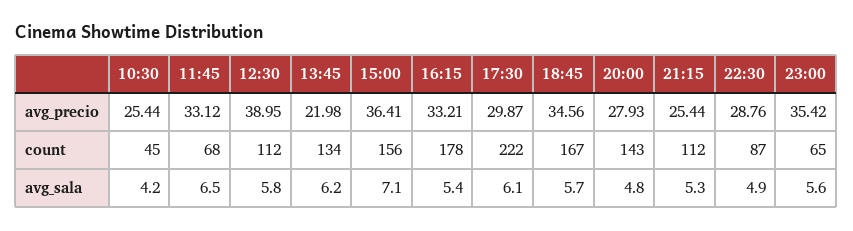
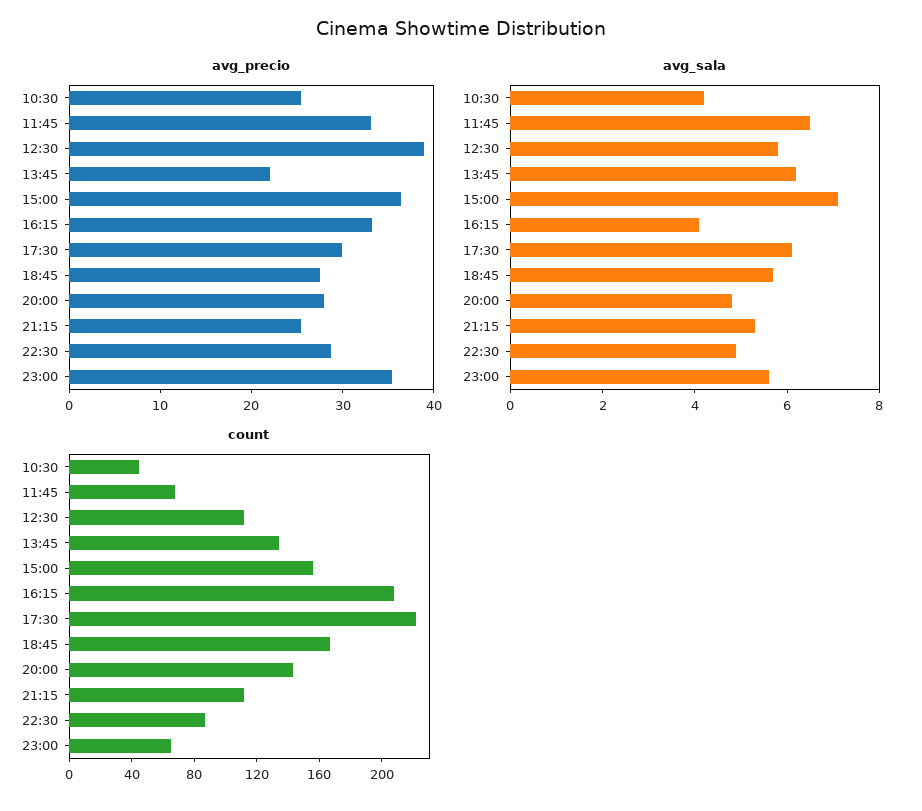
avg_precio, 18:45: 34.56 -> 28
count, 16:15: 178 -> 210
avg_sala, 16:15: 5.4 -> 4

